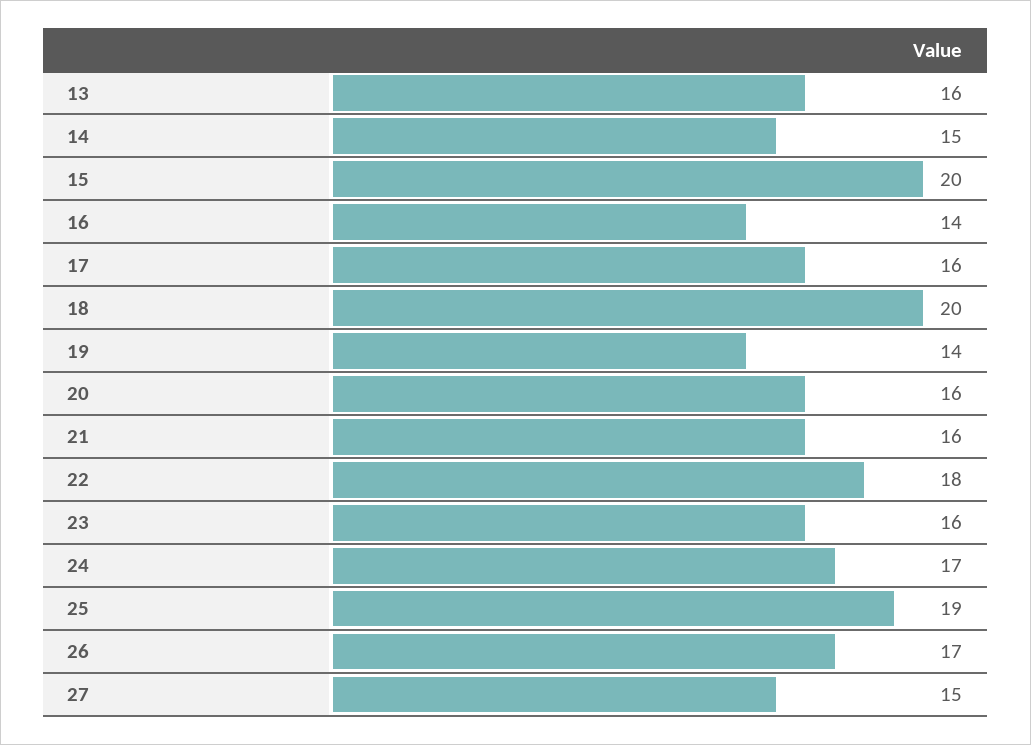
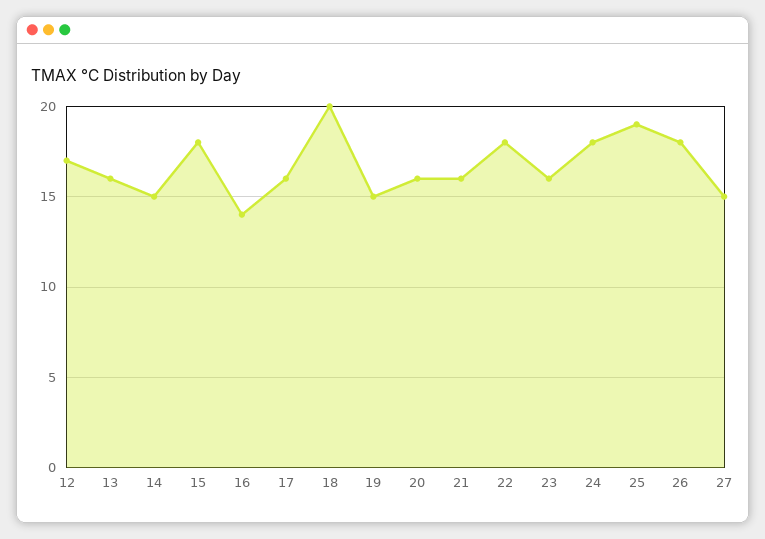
15: 20 -> 18
19: 14 -> 15
24: 17 -> 18
26: 17 -> 18
12: none -> 17

